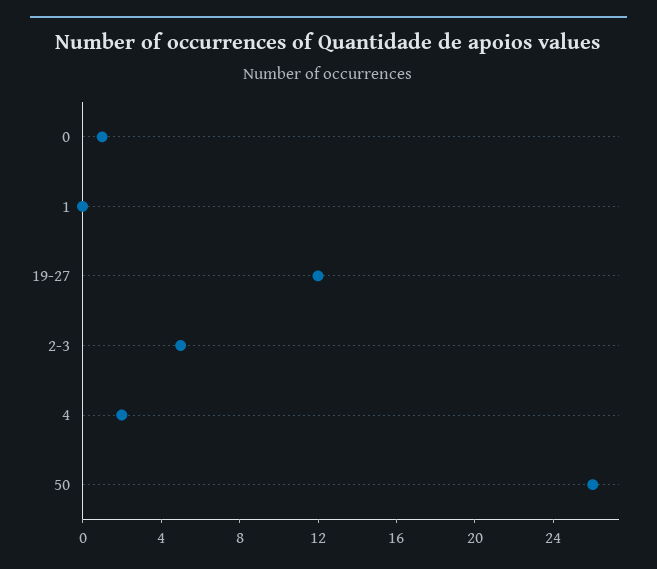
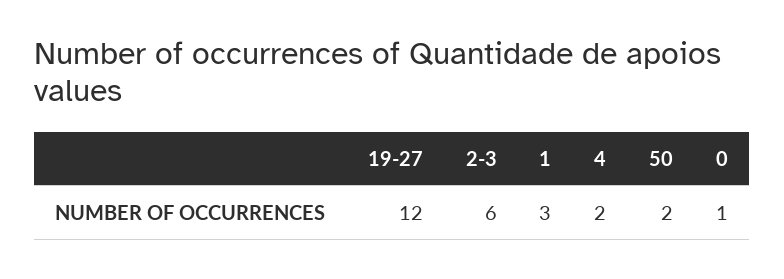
1: 0 -> 3
2-3: 5 -> 6
50: 26 -> 2

